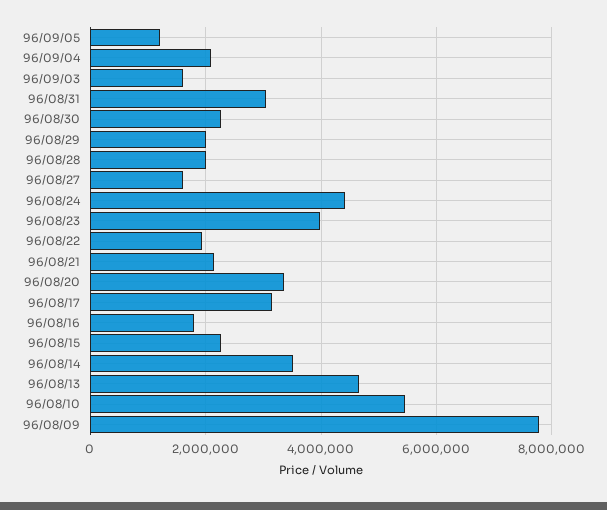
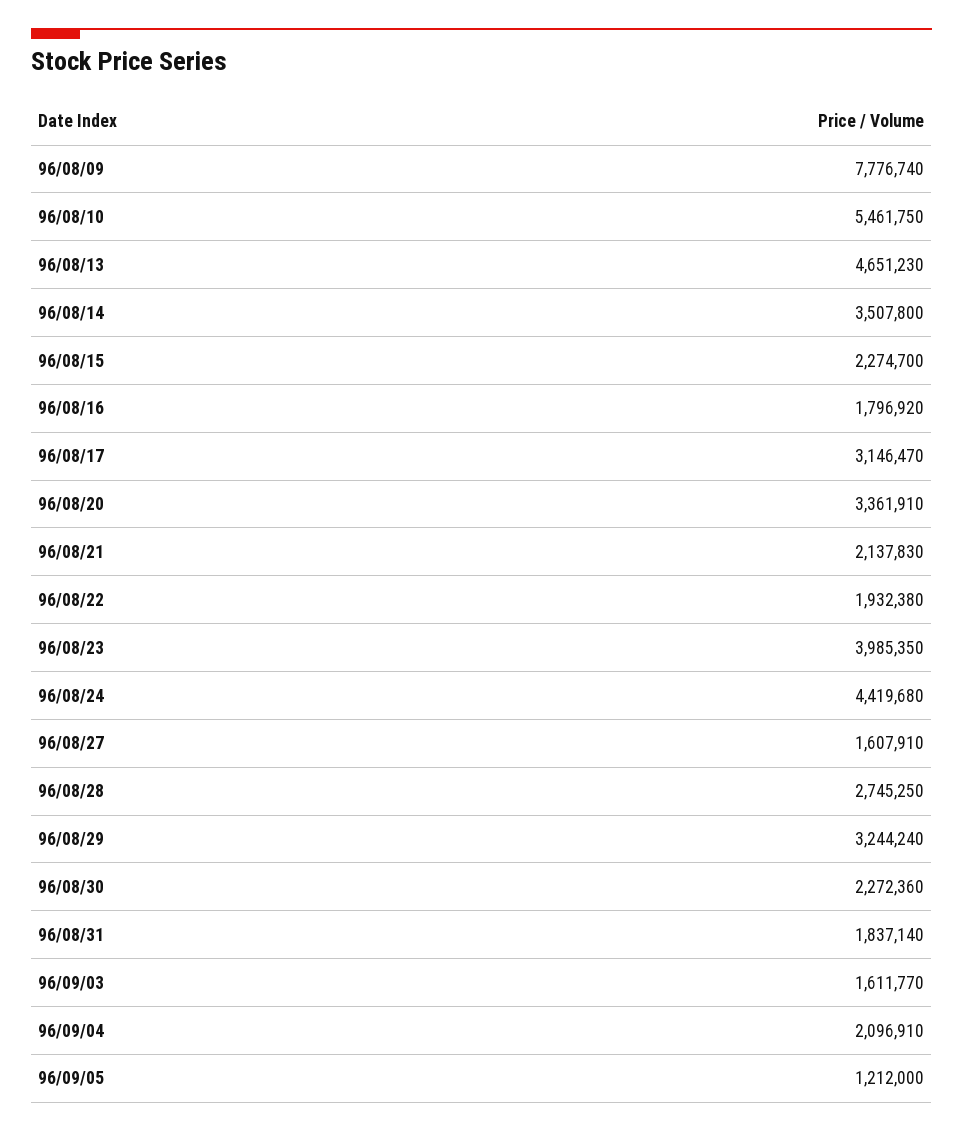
96/08/31: 3000000 -> 1837140
96/08/29: 2000000 -> 3244240
96/08/28: 2000000 -> 2745250

